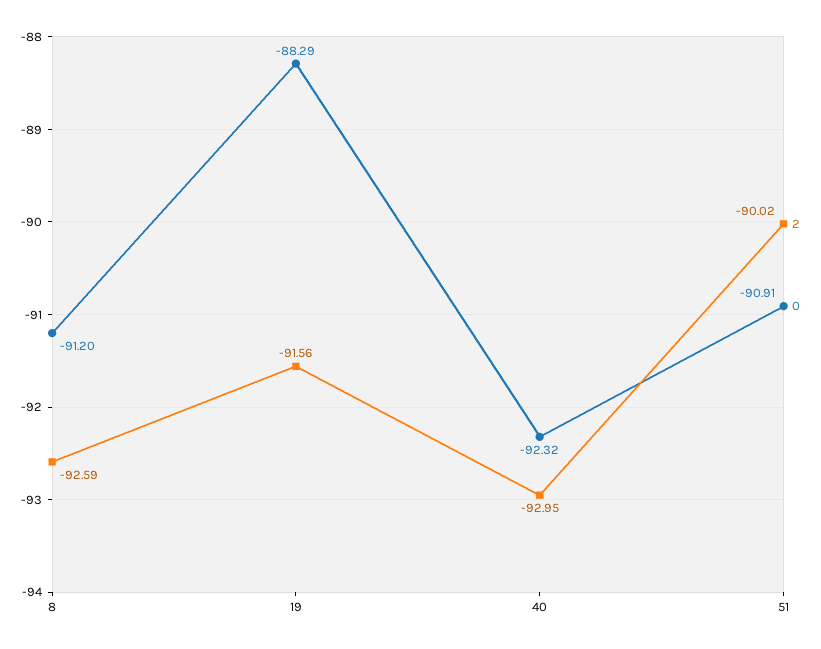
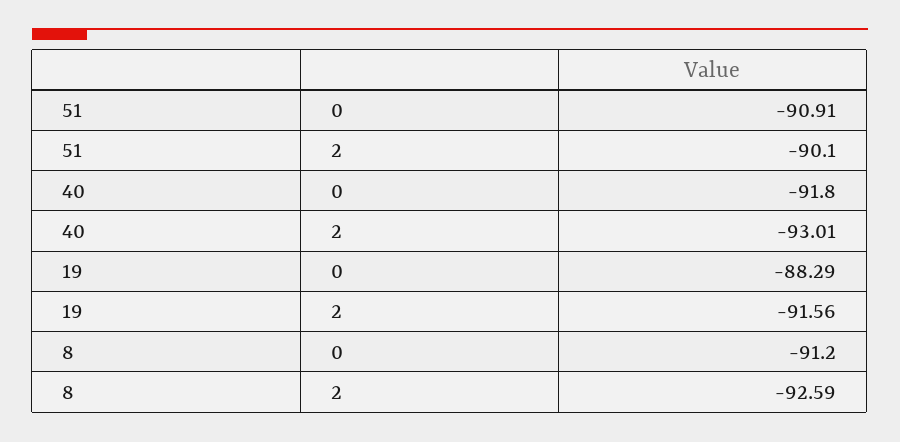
2, 40: -92.95 -> -93.01
0, 40: -92.32 -> -91.8
2, 51: -90.02 -> -90.1

